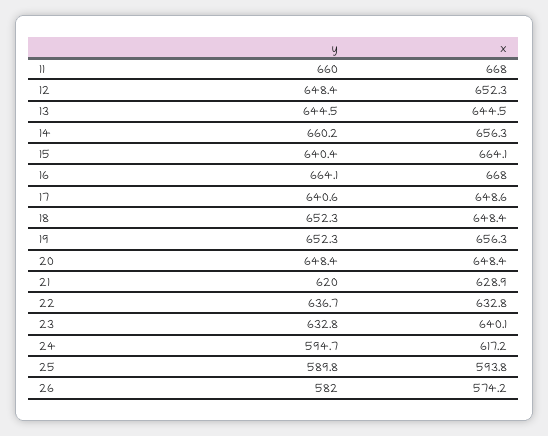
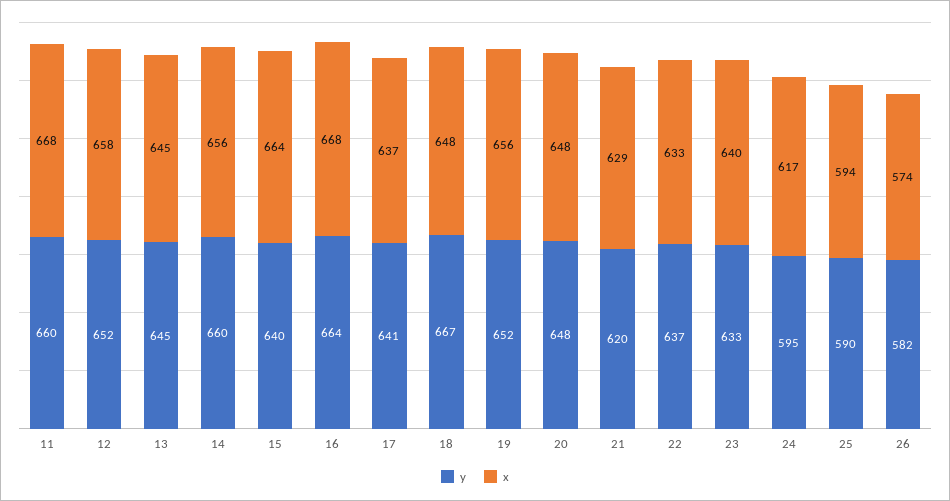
y, 12: 648.4 -> 652
x, 12: 652.3 -> 658
x, 17: 648.6 -> 637
y, 18: 652.3 -> 667

